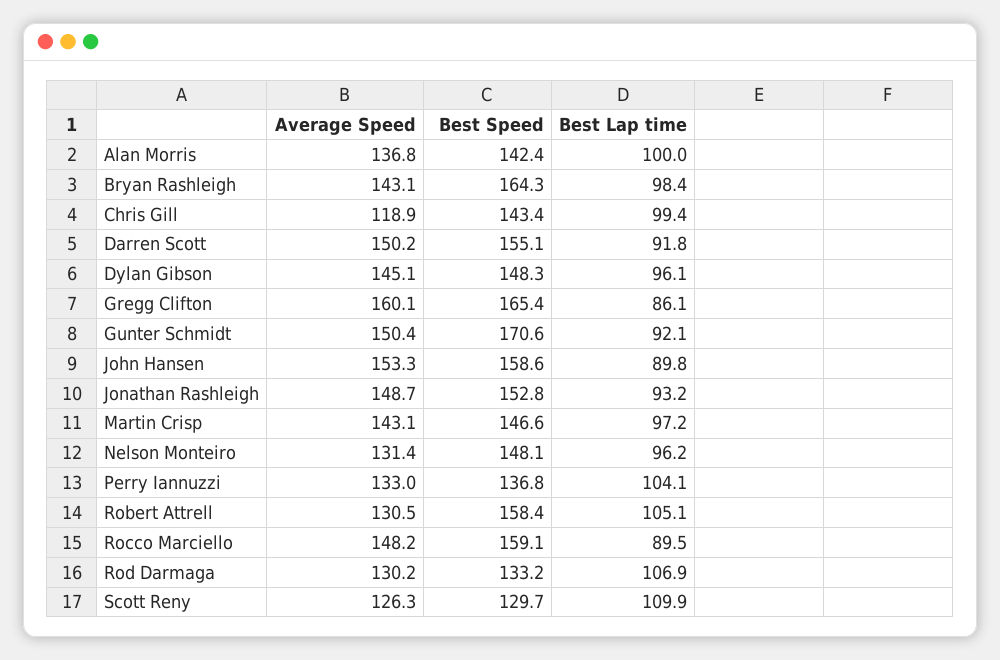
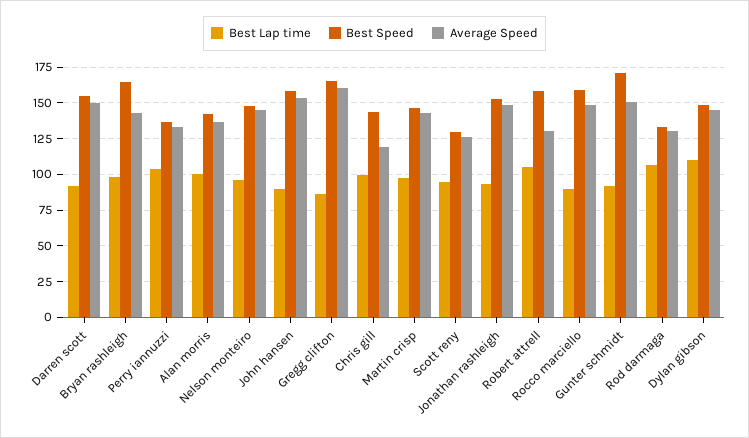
Best Lap time, Dylan Gibson: 96.1 -> 110
Average Speed, Nelson Monteiro: 131.4 -> 145
Best Lap time, Scott Reny: 109.9 -> 95

